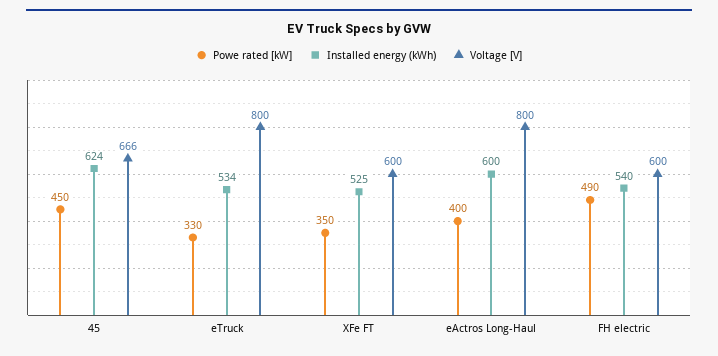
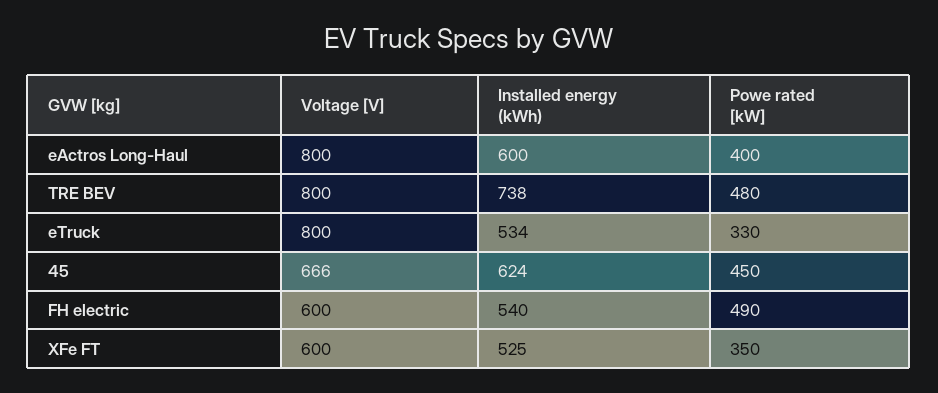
Voltage [V], TRE BEV: none -> 800
Installed energy (kWh), TRE BEV: none -> 738
Powe rated [kW], TRE BEV: none -> 480

